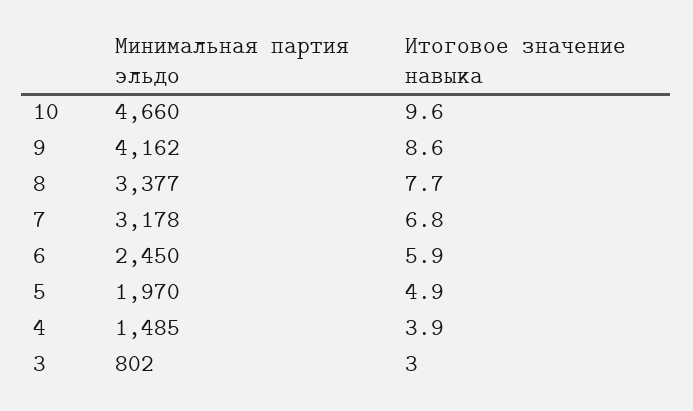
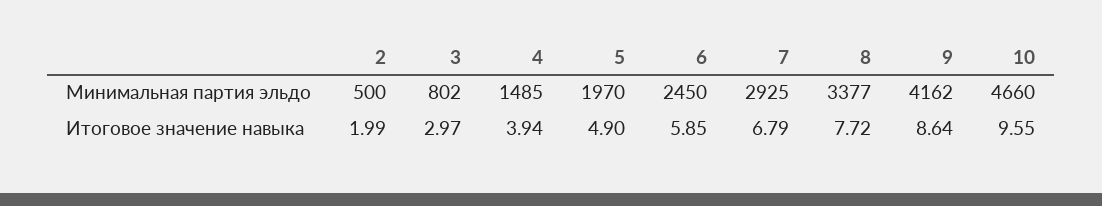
Минимальная партия эльдо, 7: 3178 -> 2925
Минимальная партия эльдо, 2: none -> 500
Итоговое значение навыка, 2: none -> 1.99

